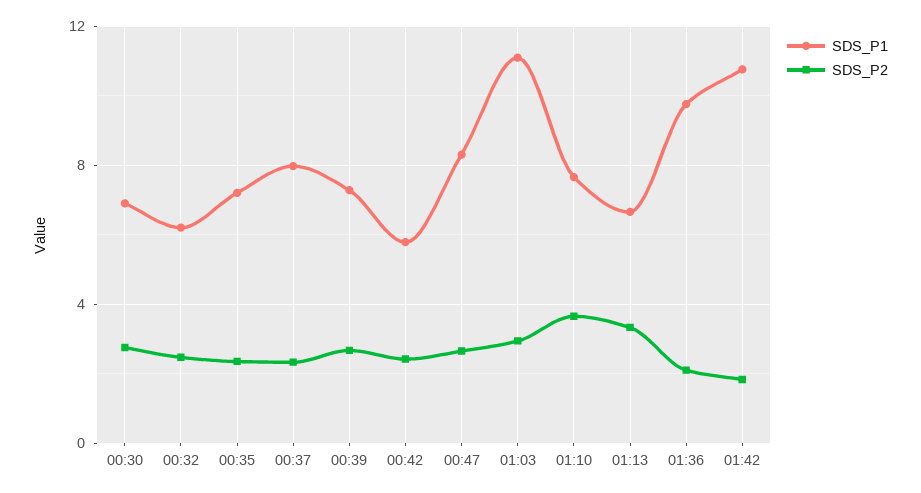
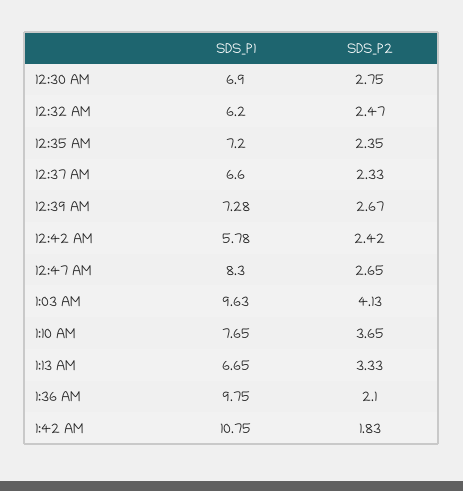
SDS_P1, 00:37: 8 -> 6.6
SDS_P1, 01:03: 11 -> 9.63
SDS_P2, 01:03: 3 -> 4.13

